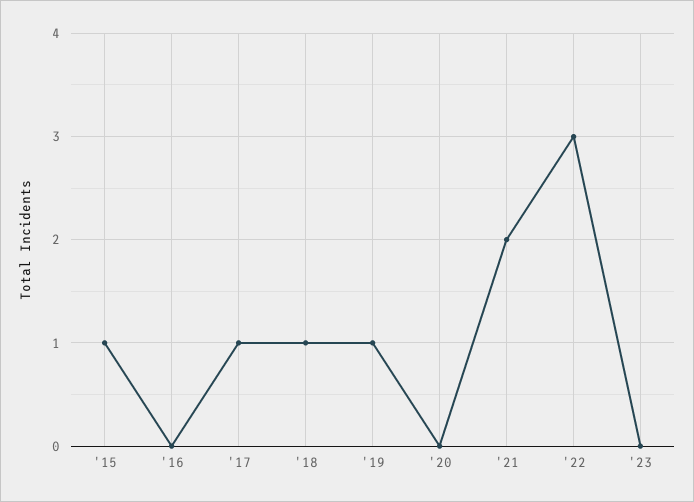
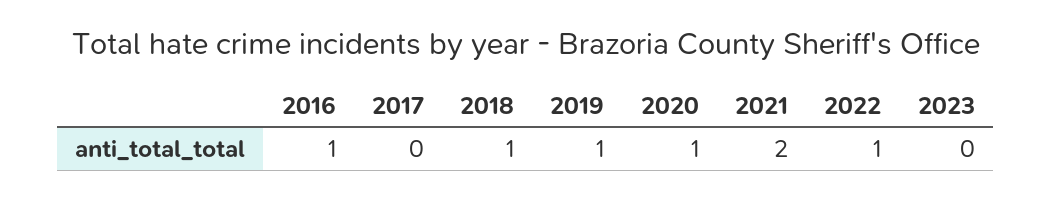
'15: 1 -> none
'16: 0 -> 1
'17: 1 -> 0
'20: 0 -> 1
'22: 3 -> 1

